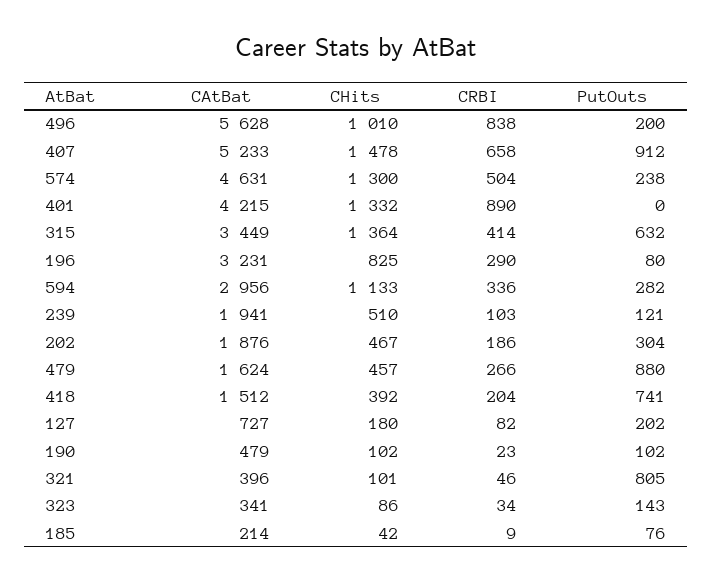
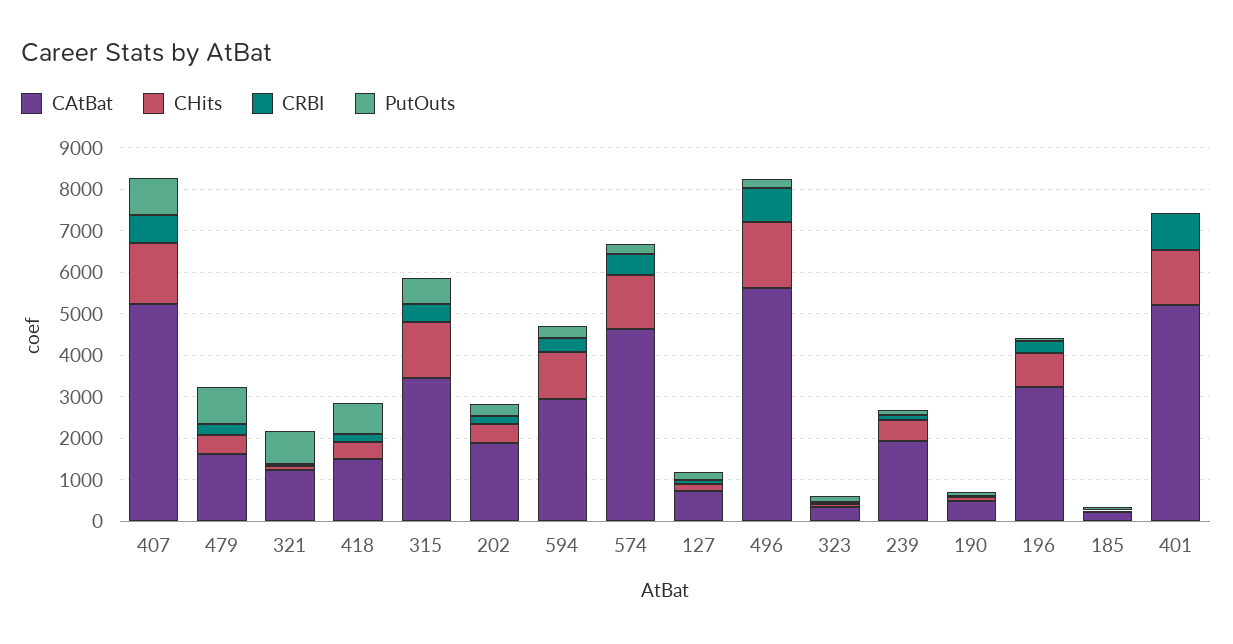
CHits, 496: 1010 -> 1600
CAtBat, 401: 4215 -> 5200
CAtBat, 321: 396 -> 1200

